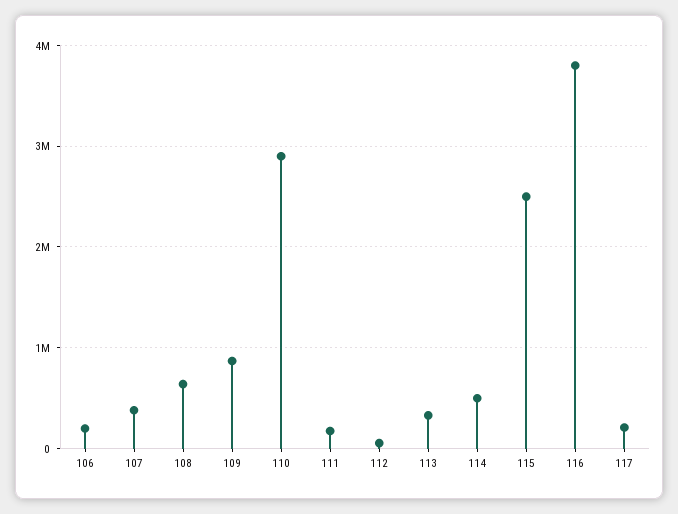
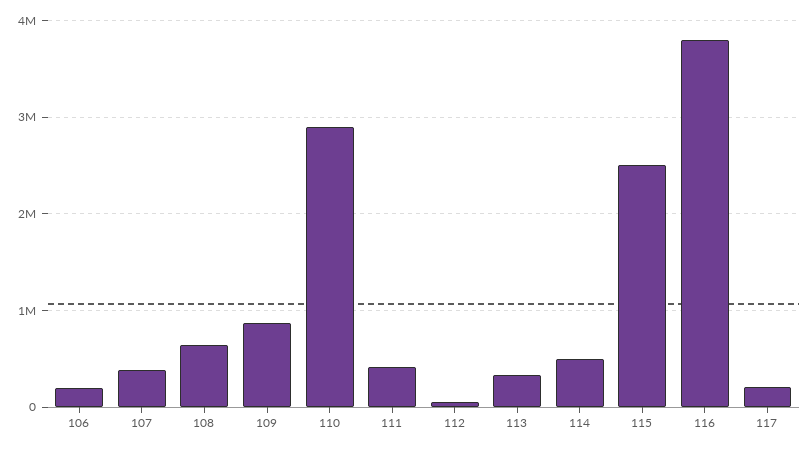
111: 200000 -> 400000

